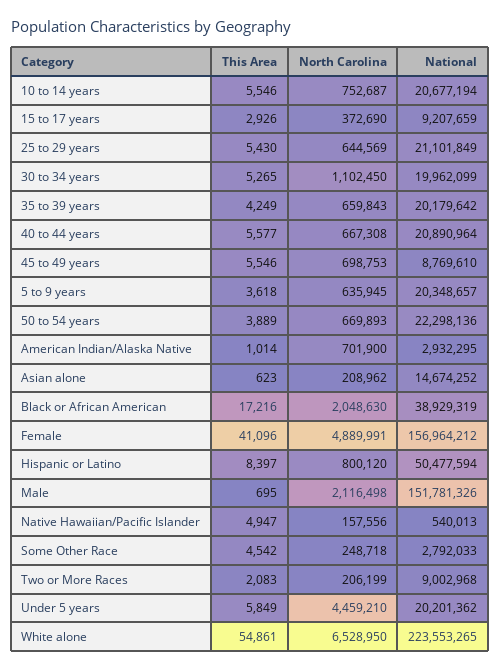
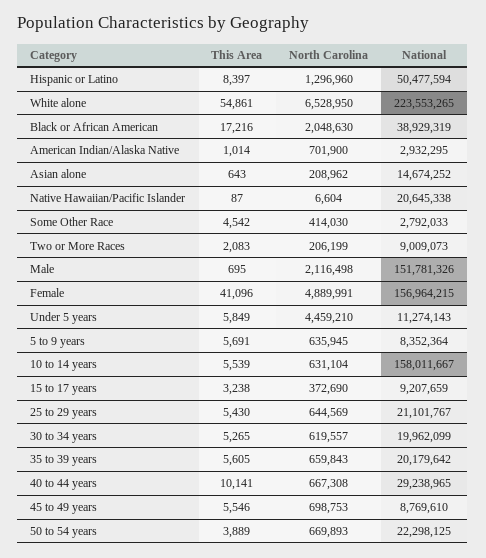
This Area, 10 to 14 years: 5546 -> 5539
North Carolina, 10 to 14 years: 752687 -> 631104
National, 10 to 14 years: 20677194 -> 158011667
This Area, 15 to 17 years: 2926 -> 3238
National, 25 to 29 years: 21101849 -> 21101767
North Carolina, 30 to 34 years: 1102450 -> 619557
This Area, 35 to 39 years: 4249 -> 5605
This Area, 40 to 44 years: 5577 -> 10141
National, 40 to 44 years: 20890964 -> 29238965
This Area, 5 to 9 years: 3618 -> 5691
National, 5 to 9 years: 20348657 -> 8352364
National, 50 to 54 years: 22298136 -> 22298125
This Area, Asian alone: 623 -> 643
National, Female: 156964212 -> 156964215
North Carolina, Hispanic or Latino: 800120 -> 1296960
This Area, Native Hawaiian/Pacific Islander: 4947 -> 87
North Carolina, Native Hawaiian/Pacific Islander: 157556 -> 6604
National, Native Hawaiian/Pacific Islander: 540013 -> 20645338
North Carolina, Some Other Race: 248718 -> 414030
National, Two or More Races: 9002968 -> 9009073
National, Under 5 years: 20201362 -> 11274143

